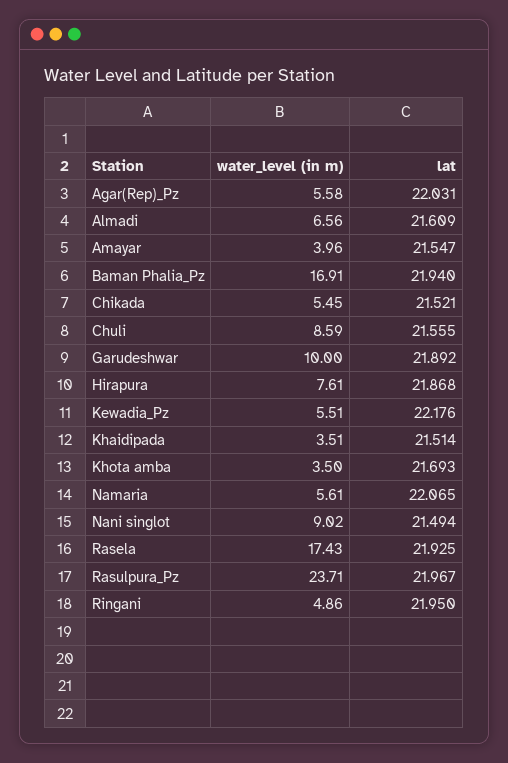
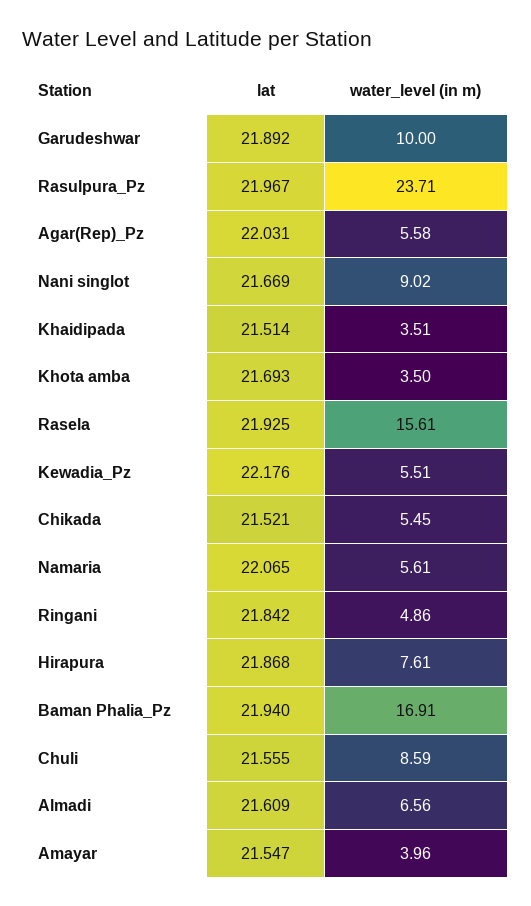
lat, Nani singlot: 21.494 -> 21.669
water_level (in m), Rasela: 17.43 -> 15.61
lat, Ringani: 21.95 -> 21.842

